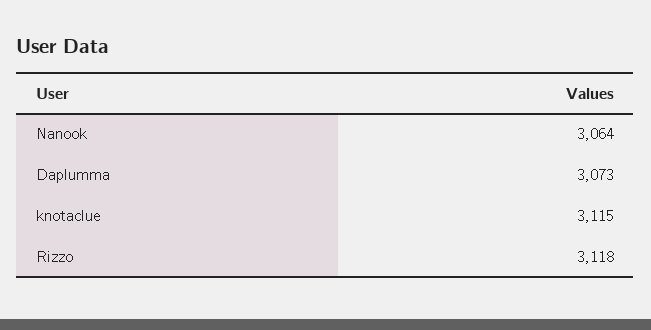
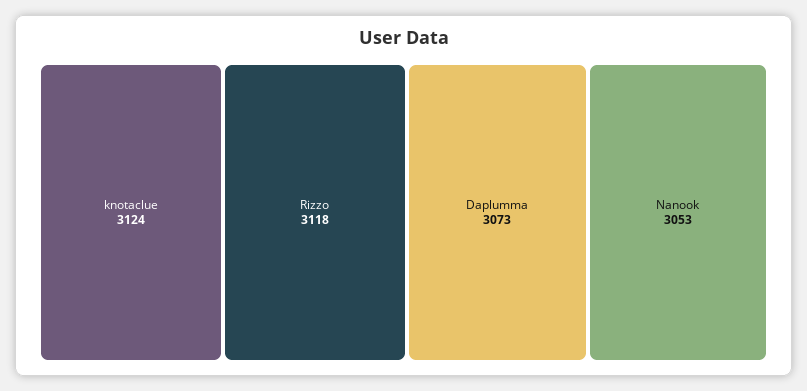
Nanook: 3064 -> 3053
knotaclue: 3115 -> 3124

